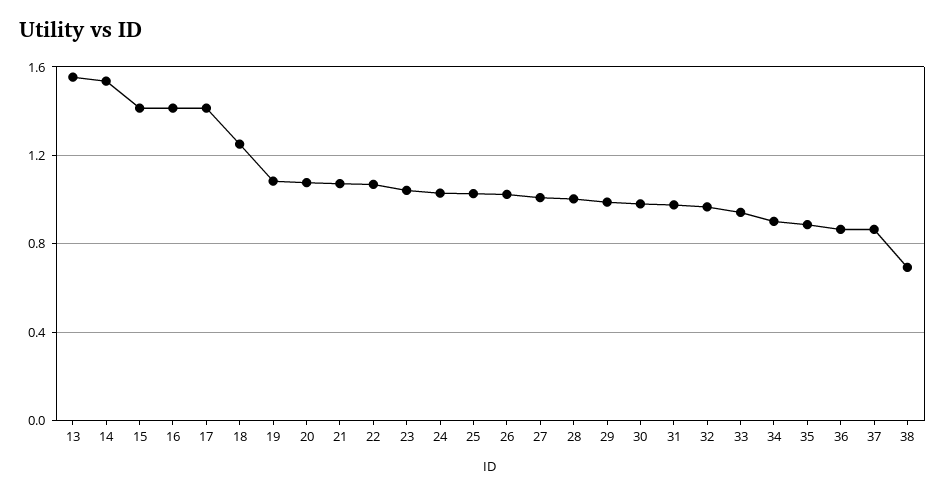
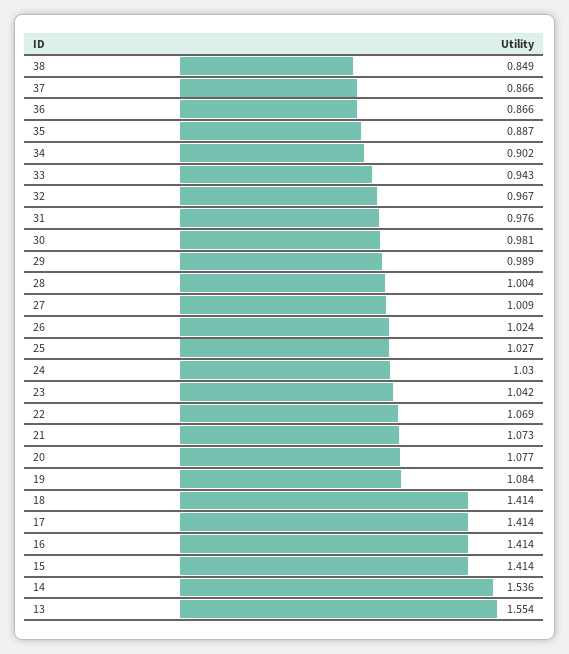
18: 1.25 -> 1.414
38: 0.7 -> 0.849

